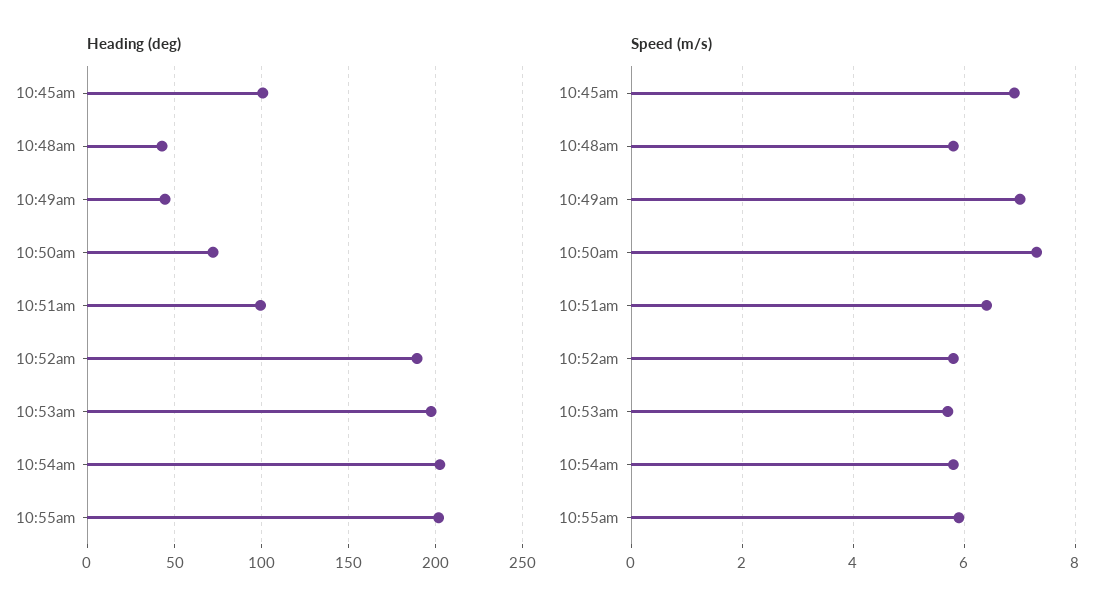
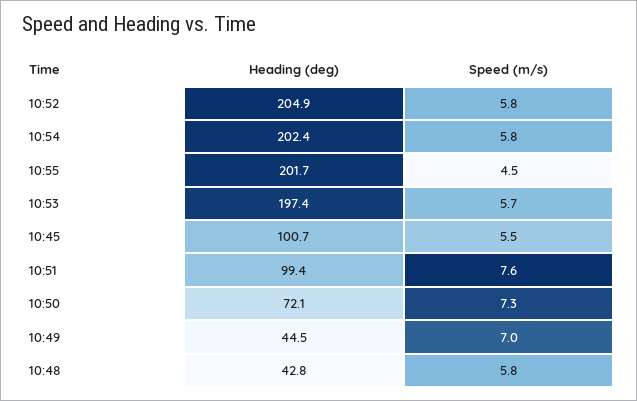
Heading (deg), 10:52am: 190 -> 204.9
Speed (m/s), 10:45am: 7 -> 5.5
Speed (m/s), 10:51am: 6.5 -> 7.6
Speed (m/s), 10:55am: 6 -> 4.5

